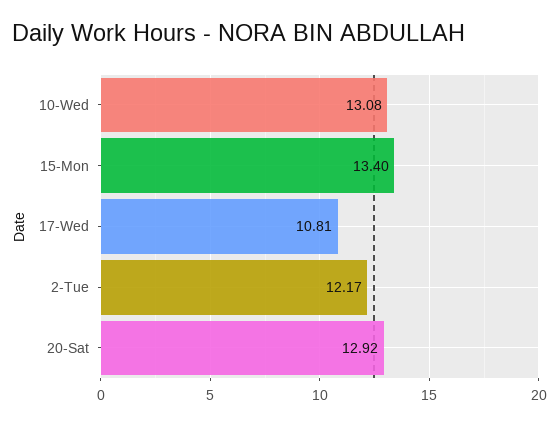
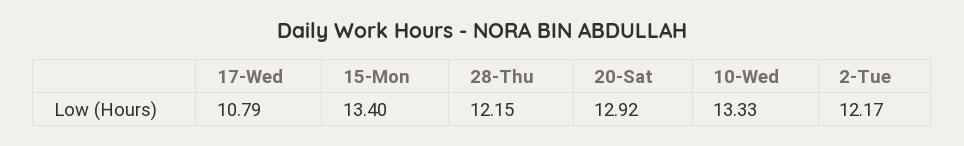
10-Wed: 13.08 -> 13.33
17-Wed: 10.81 -> 10.79
28-Thu: none -> 12.15

